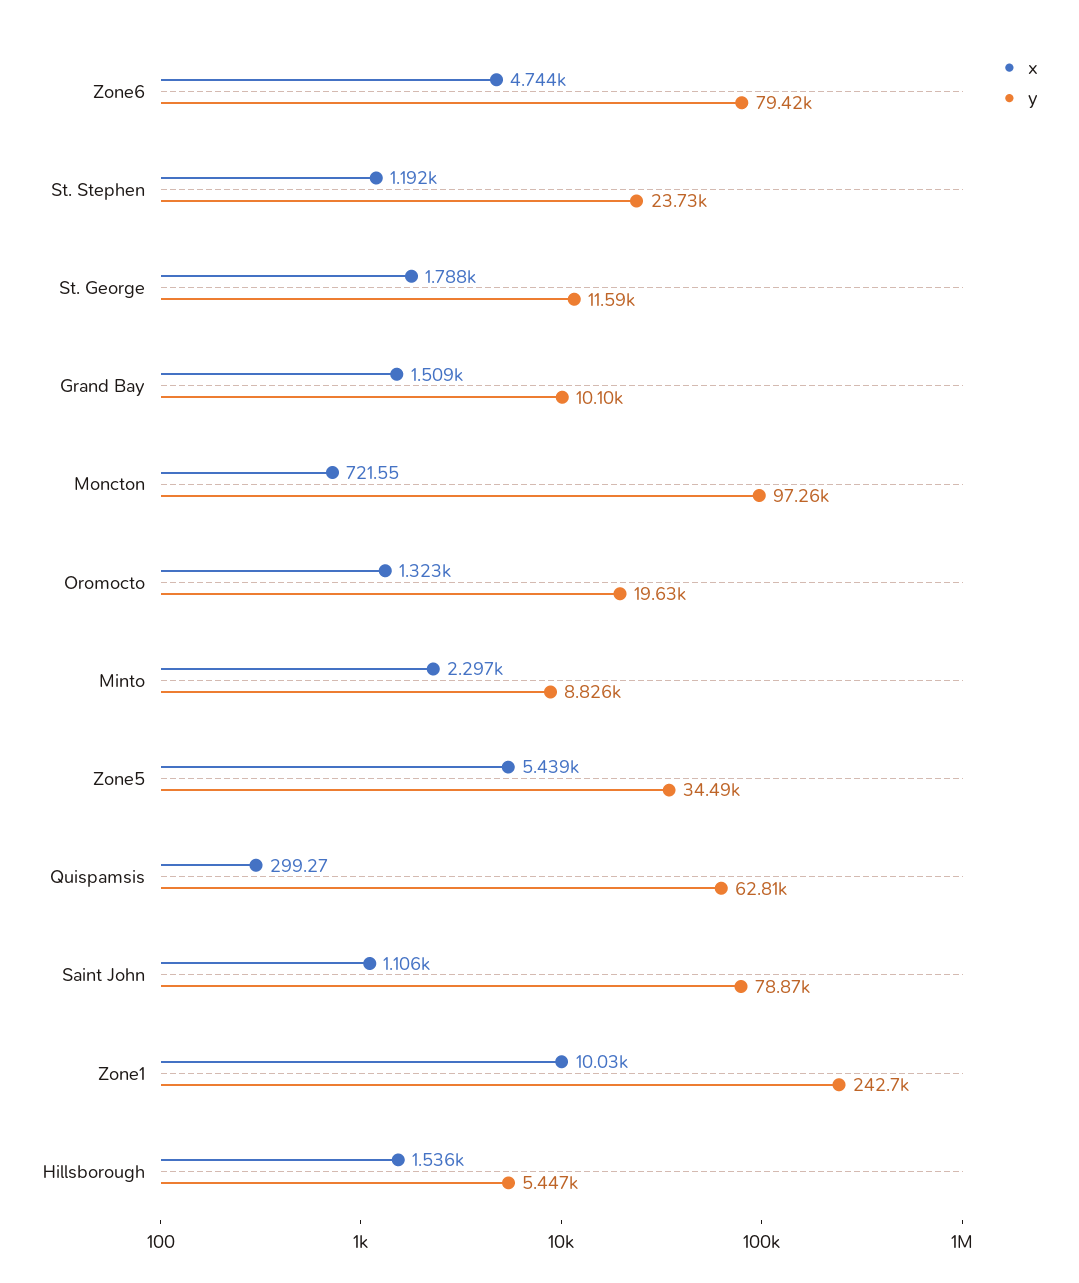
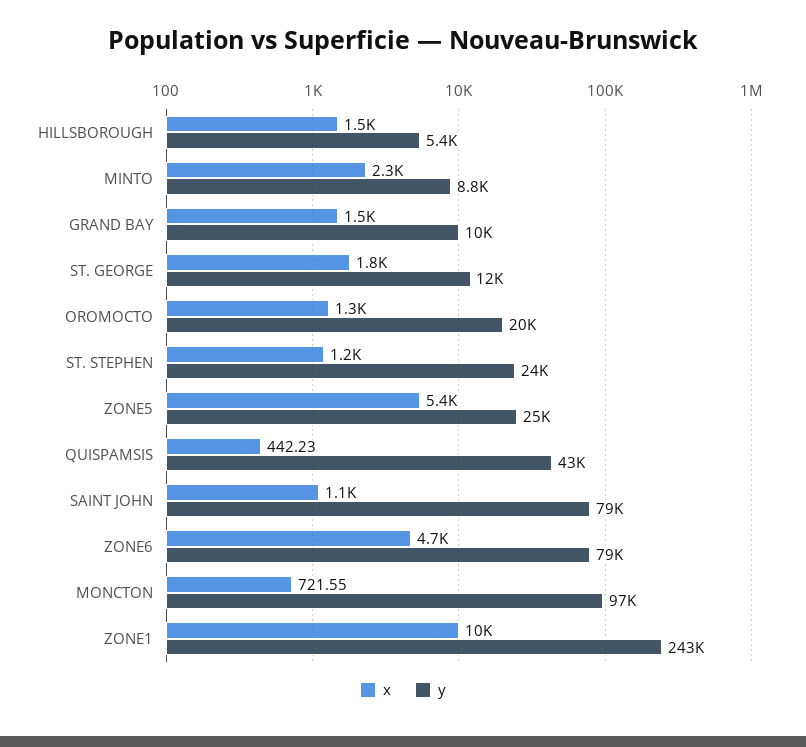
y, Zone5: 34490 -> 25000
x, Quispamsis: 299.27 -> 442.23
y, Quispamsis: 62810 -> 43000

